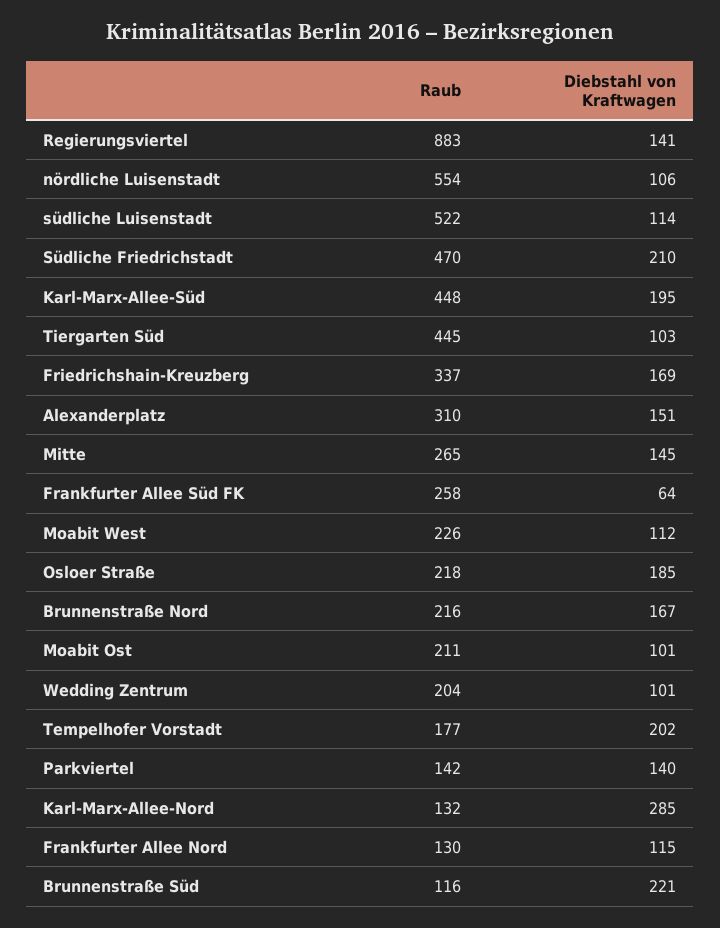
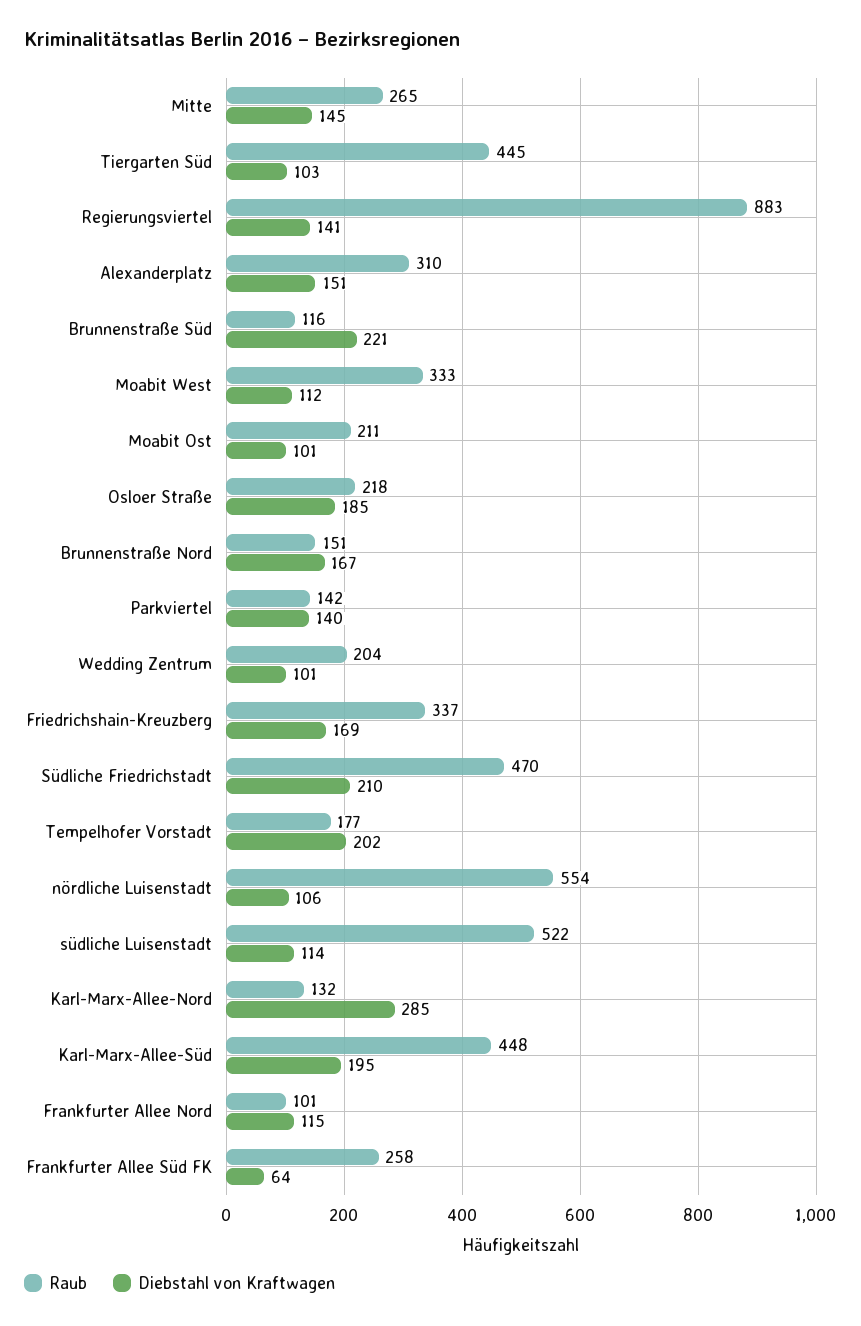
Raub, Moabit West: 226 -> 333
Raub, Brunnenstraße Nord: 216 -> 151
Raub, Frankfurter Allee Nord: 130 -> 101

